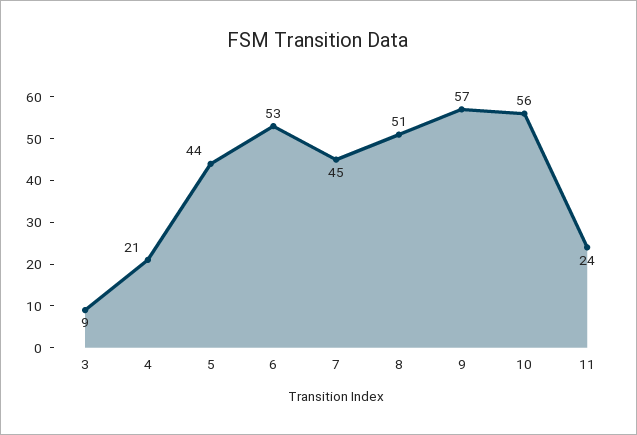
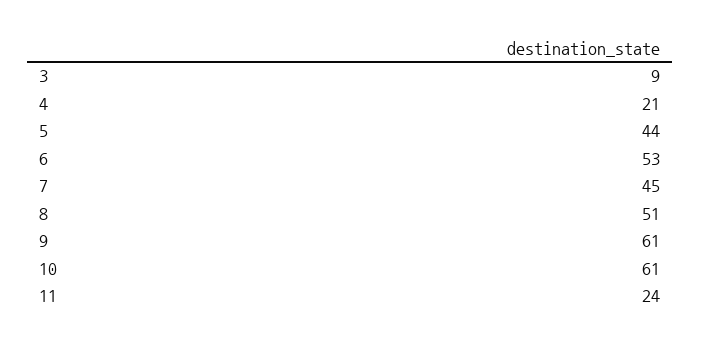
9: 57 -> 61
10: 56 -> 61

